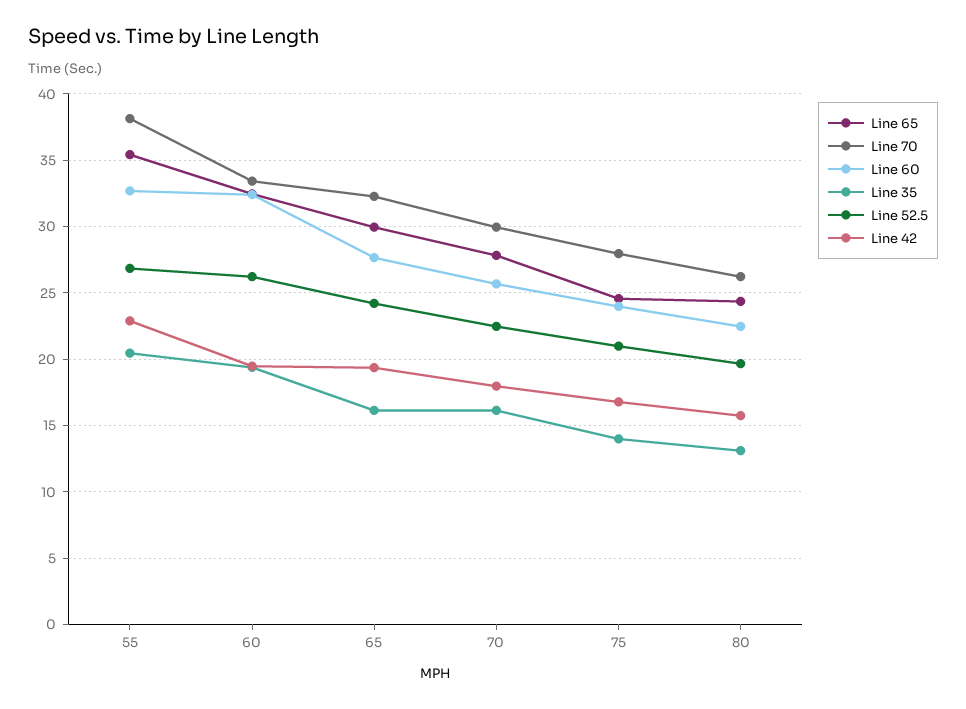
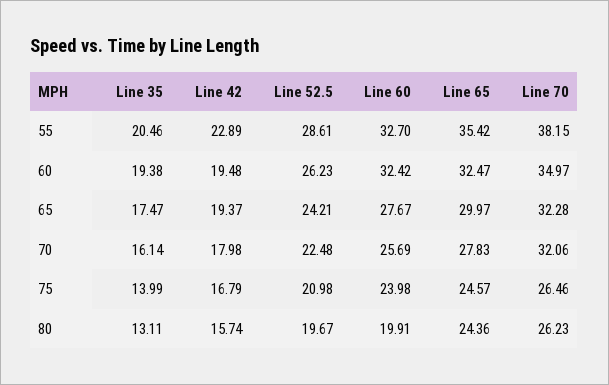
Line 52.5, 55: 27 -> 28.61
Line 70, 60: 33.5 -> 34.97
Line 35, 65: 16 -> 17.47
Line 70, 70: 30 -> 32.06
Line 70, 75: 28 -> 26.46
Line 60, 80: 22.5 -> 19.91

